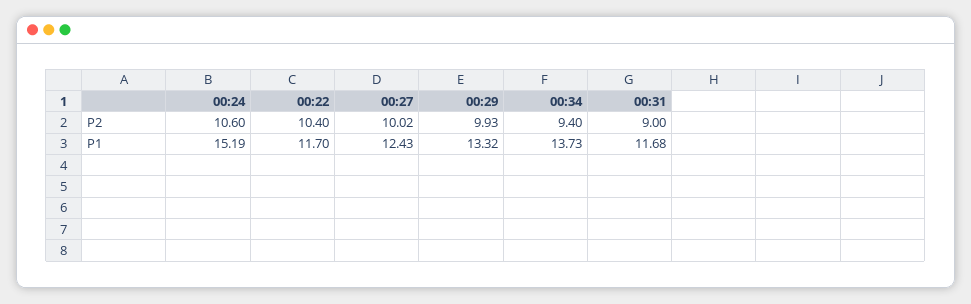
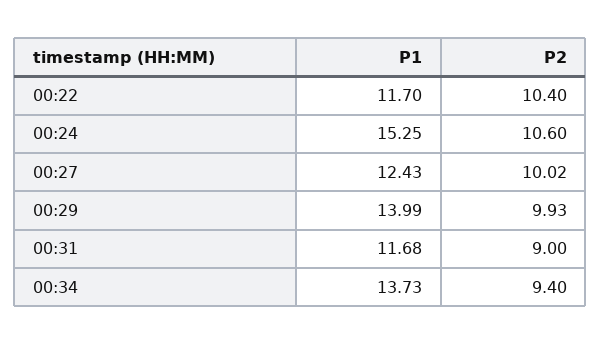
00:24, P1: 15.19 -> 15.25
00:29, P1: 13.32 -> 13.99

